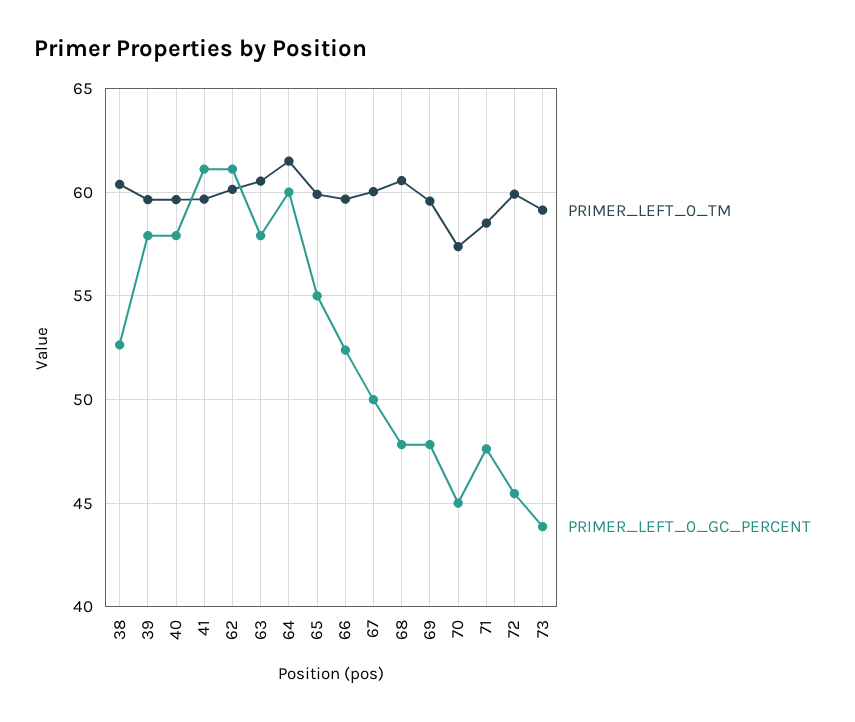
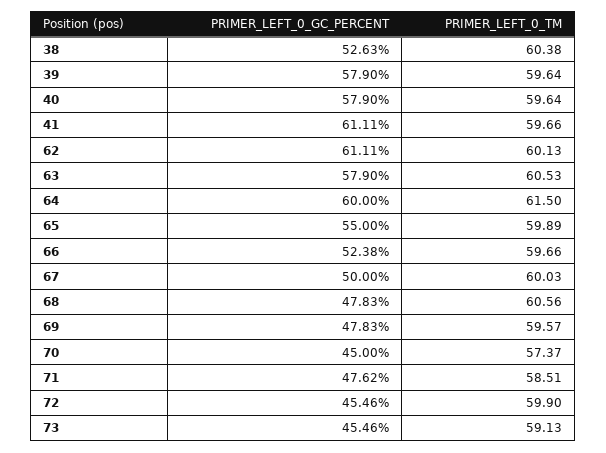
PRIMER_LEFT_0_GC_PERCENT, 73: 44 -> 45.46

